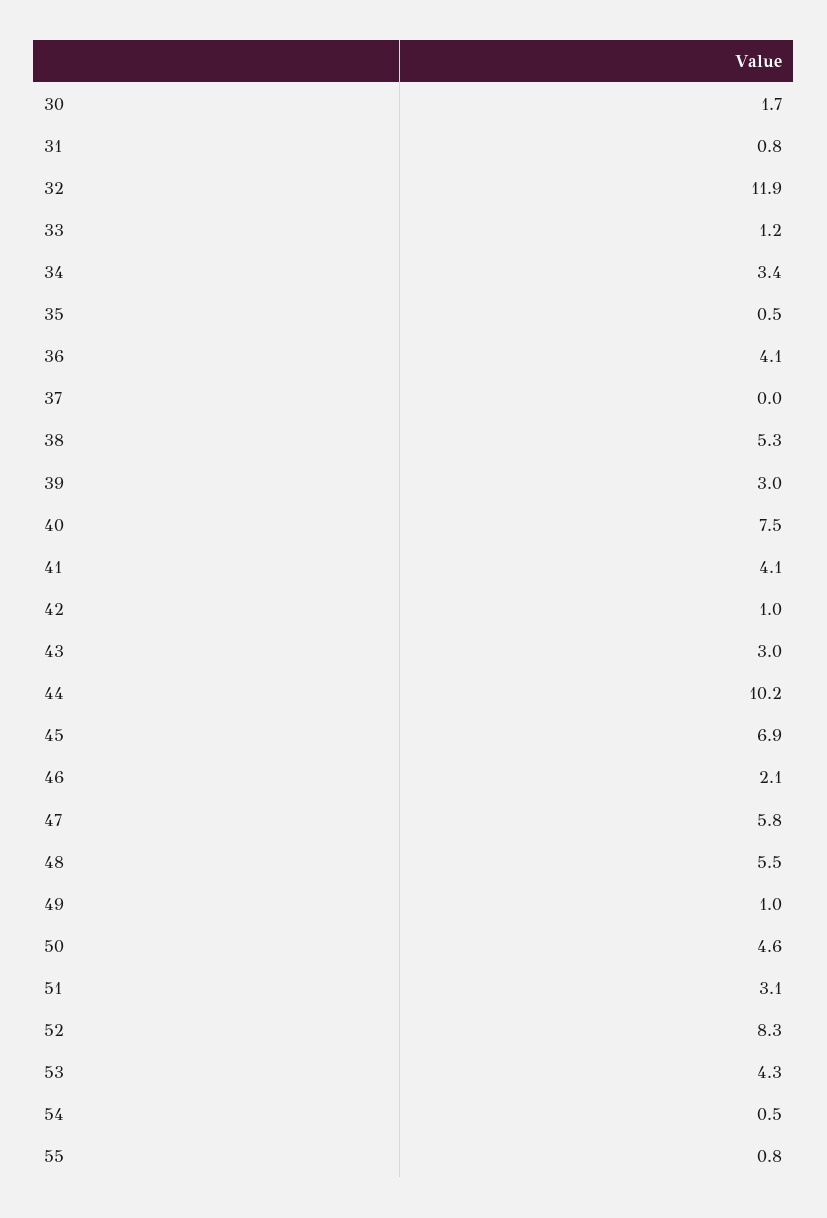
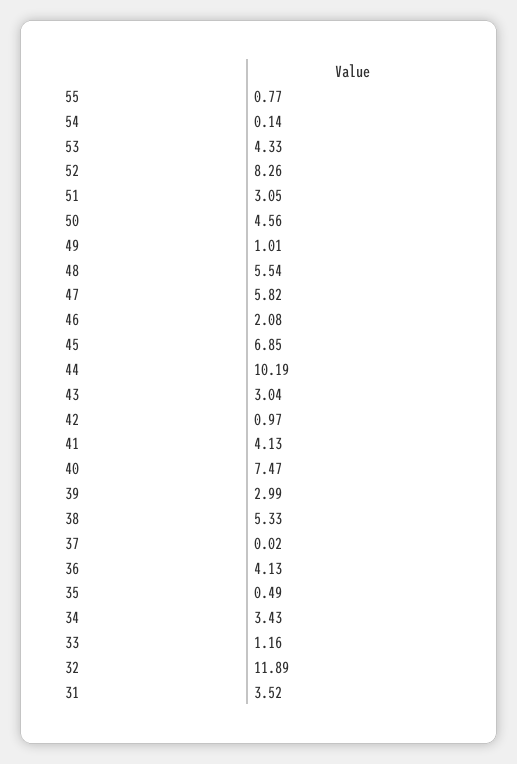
30: 1.7 -> none
31: 0.8 -> 3.52
54: 0.5 -> 0.14

